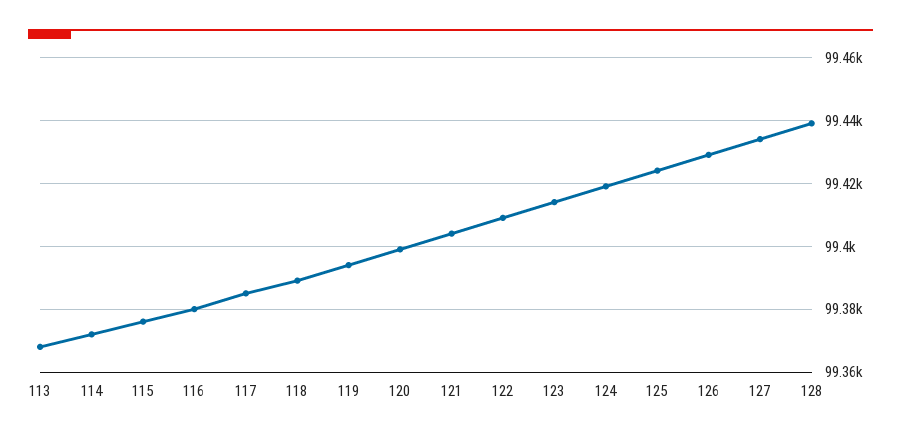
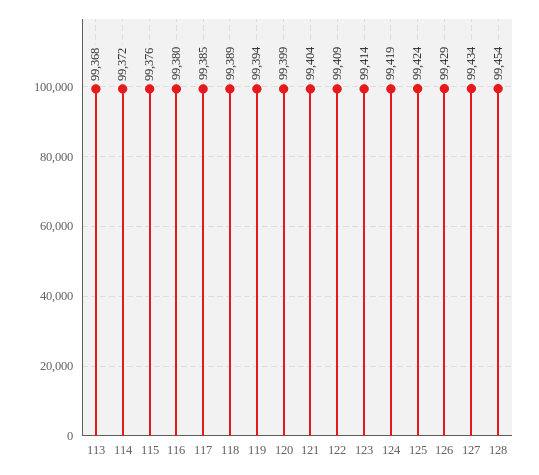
128: 99440 -> 99454

